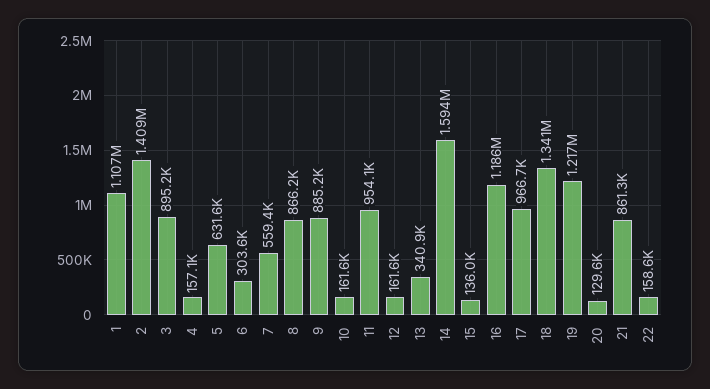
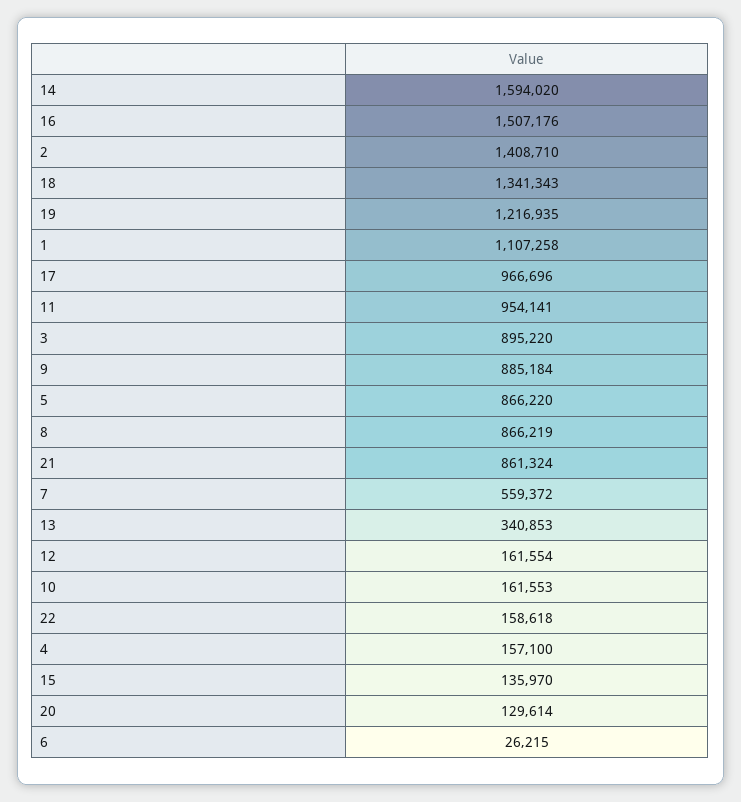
5: 631600 -> 866220
6: 303600 -> 26215
16: 1186000 -> 1507176

